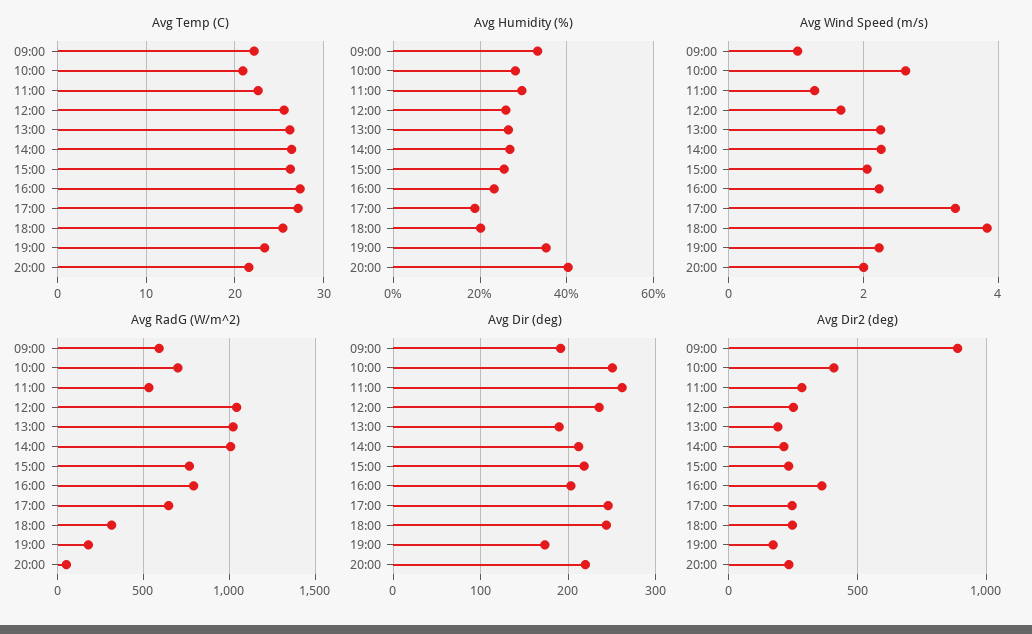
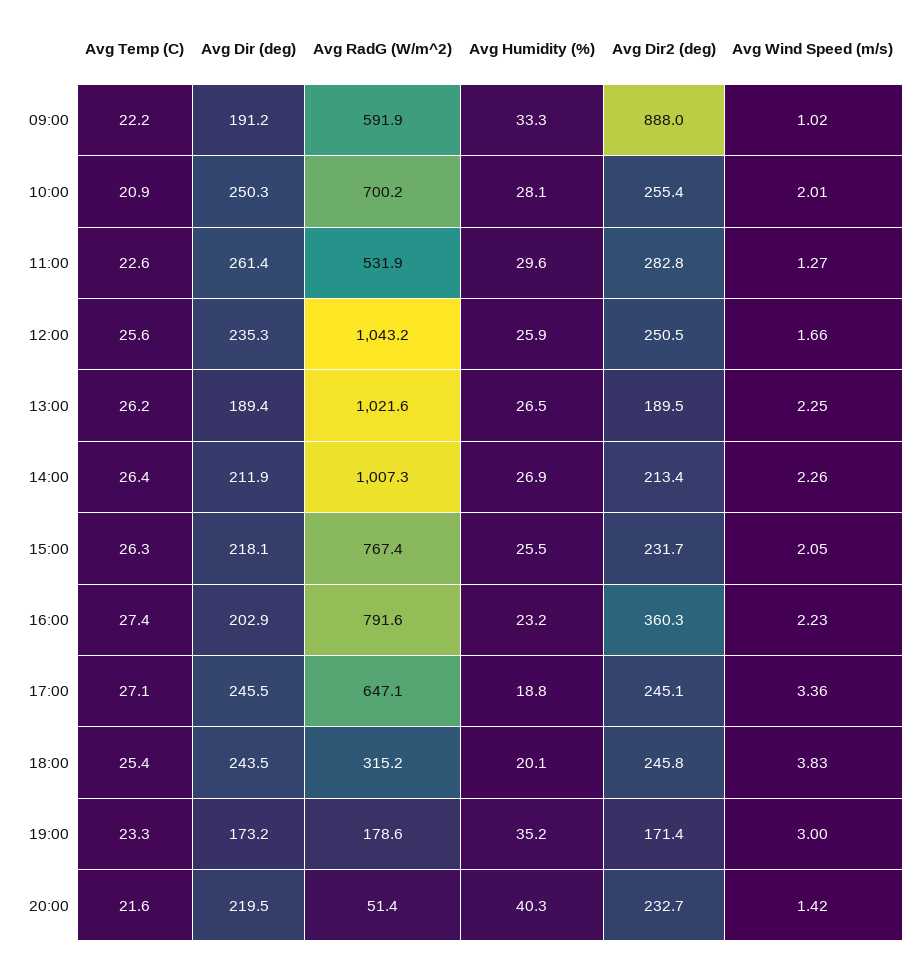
Avg Wind Speed (m/s), 10:00: 2.6 -> 2.01
Avg Wind Speed (m/s), 19:00: 2.2 -> 3
Avg Wind Speed (m/s), 20:00: 2 -> 1.42
Avg Dir2 (deg), 10:00: 400 -> 255.4

